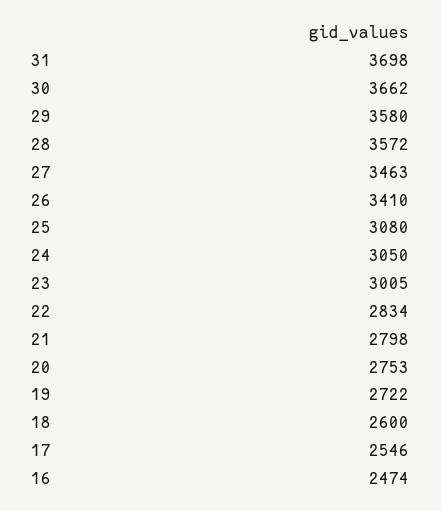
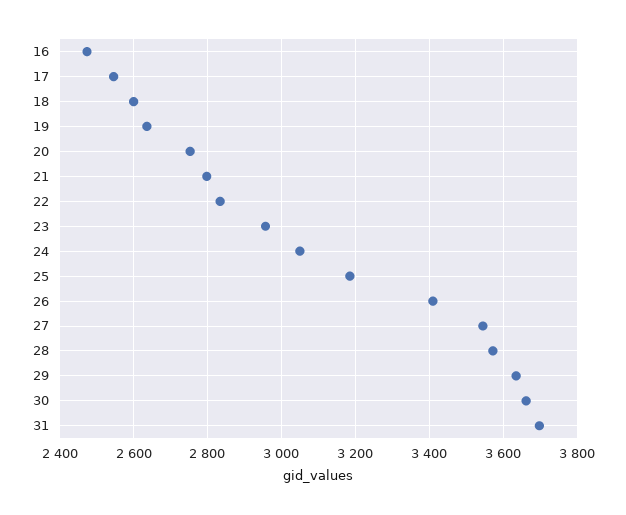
29: 3580 -> 3640
27: 3463 -> 3540
25: 3080 -> 3180
23: 3005 -> 2960
19: 2722 -> 2640

